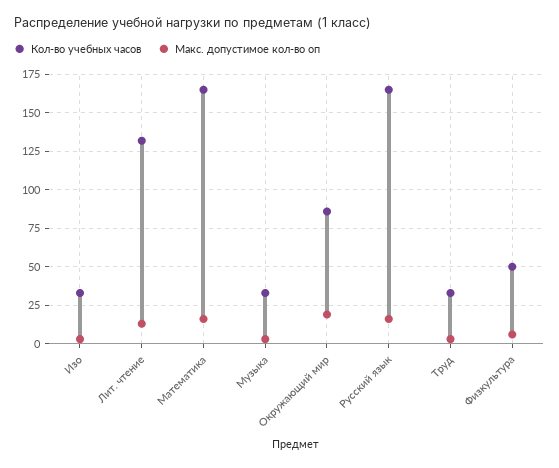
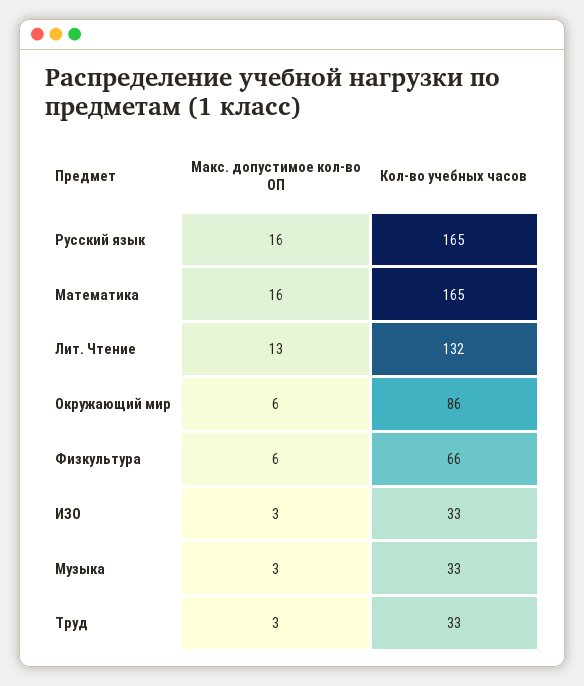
Макс. допустимое кол-во оп, Окружающий мир: 20 -> 6
Кол-во учебных часов, Физкультура: 50 -> 66

